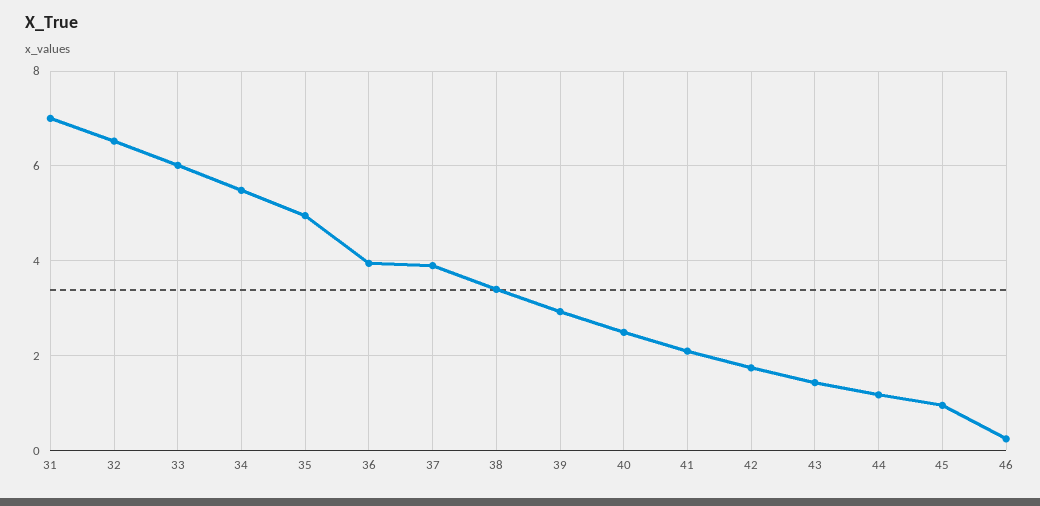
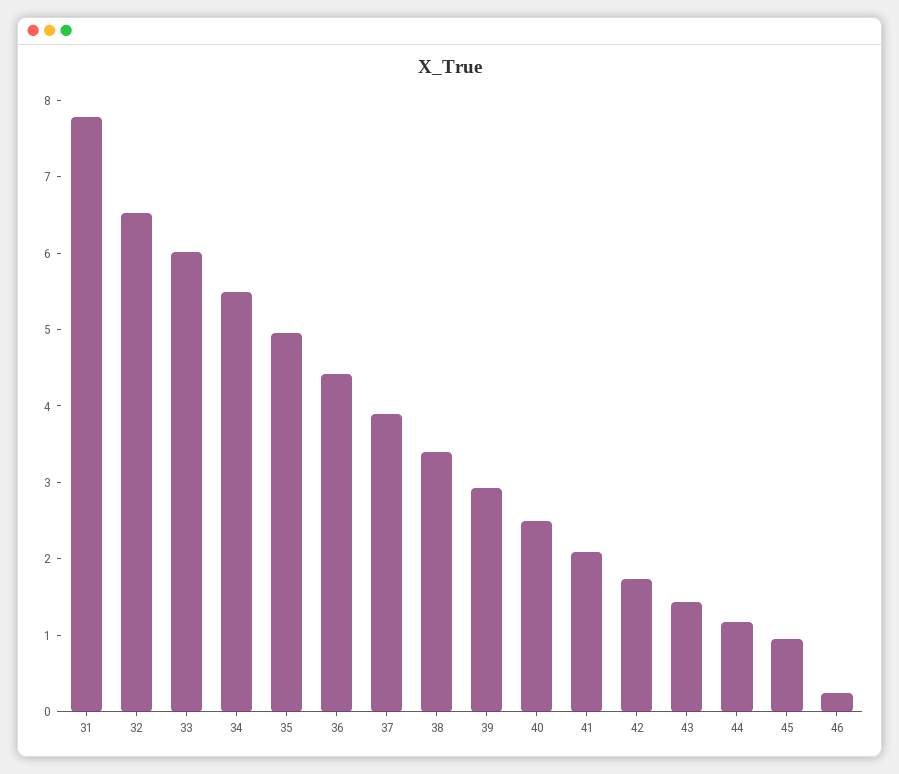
31: 7 -> 7.8
36: 4 -> 4.4

